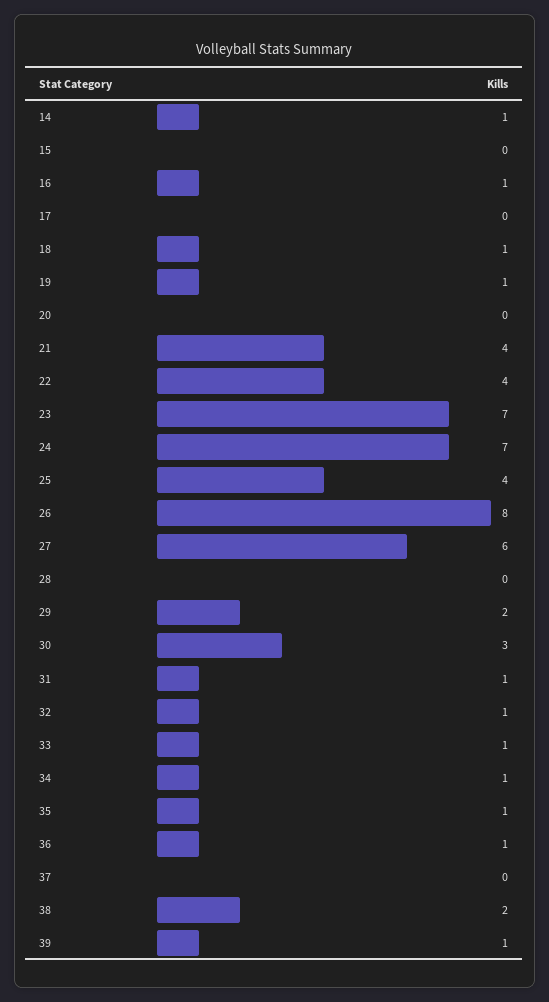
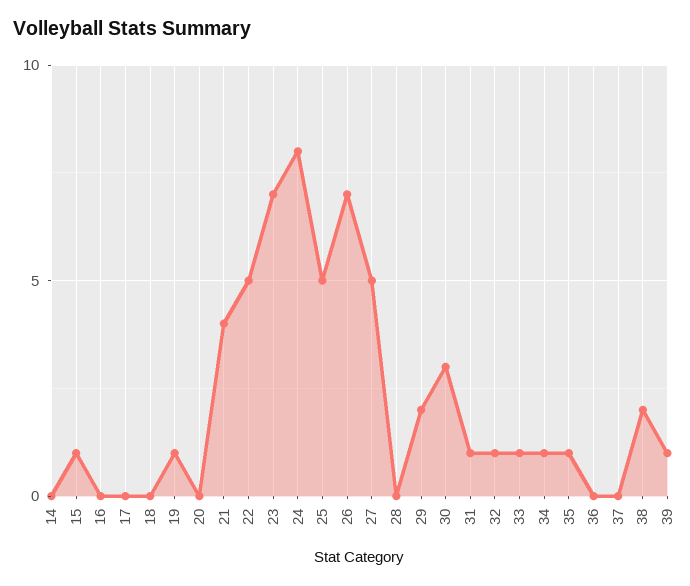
14: 1 -> 0
15: 0 -> 1
16: 1 -> 0
18: 1 -> 0
22: 4 -> 5
24: 7 -> 8
25: 4 -> 5
26: 8 -> 7
27: 6 -> 5
36: 1 -> 0

